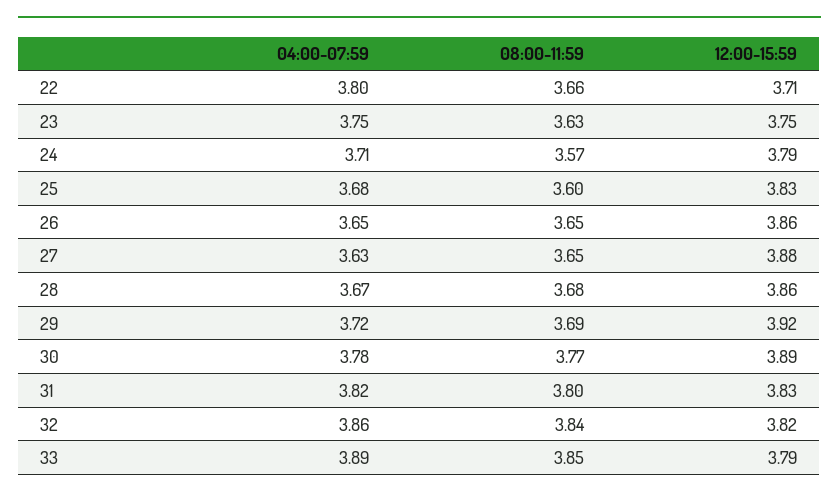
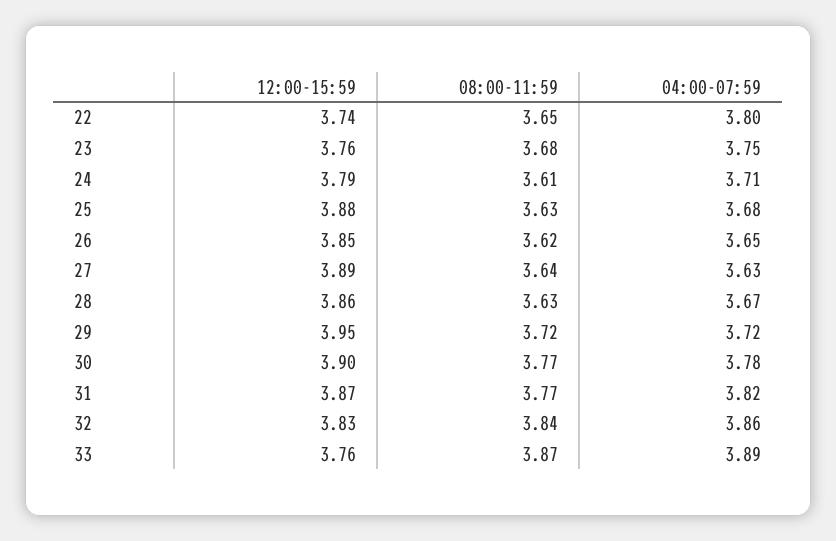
08:00-11:59, 22: 3.66 -> 3.65
12:00-15:59, 22: 3.71 -> 3.74
08:00-11:59, 23: 3.63 -> 3.68
12:00-15:59, 23: 3.75 -> 3.76
08:00-11:59, 24: 3.57 -> 3.61
08:00-11:59, 25: 3.6 -> 3.63
12:00-15:59, 25: 3.83 -> 3.88
08:00-11:59, 26: 3.65 -> 3.62
12:00-15:59, 26: 3.86 -> 3.85
08:00-11:59, 27: 3.65 -> 3.64
12:00-15:59, 27: 3.88 -> 3.89
08:00-11:59, 28: 3.68 -> 3.63
08:00-11:59, 29: 3.69 -> 3.72
12:00-15:59, 29: 3.92 -> 3.95
12:00-15:59, 30: 3.89 -> 3.9
08:00-11:59, 31: 3.8 -> 3.77
12:00-15:59, 31: 3.83 -> 3.87
12:00-15:59, 32: 3.82 -> 3.83
08:00-11:59, 33: 3.85 -> 3.87
12:00-15:59, 33: 3.79 -> 3.76

